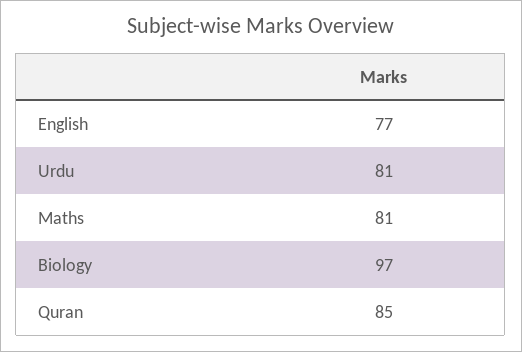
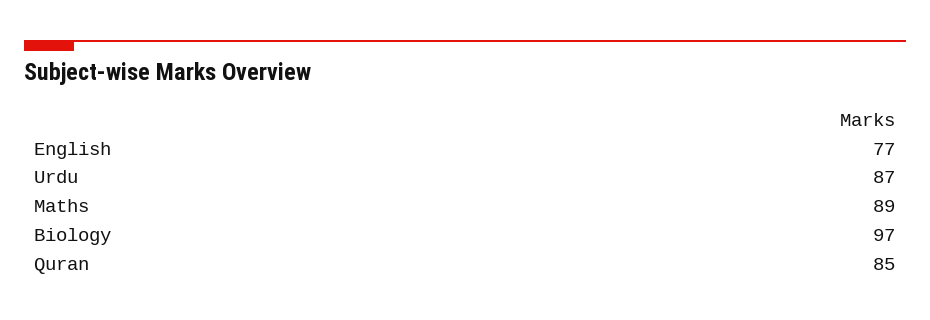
Urdu: 81 -> 87
Maths: 81 -> 89

